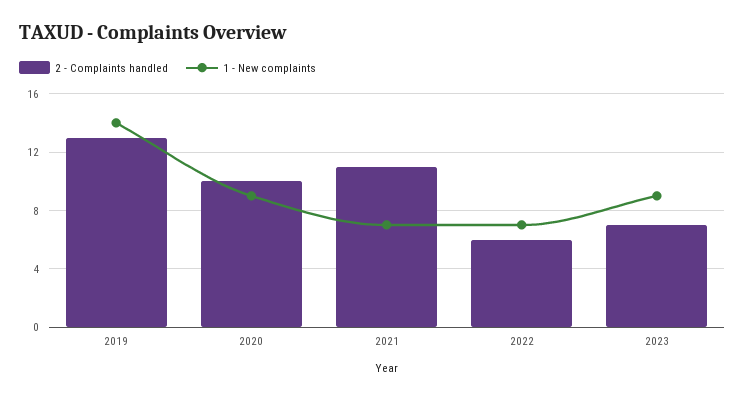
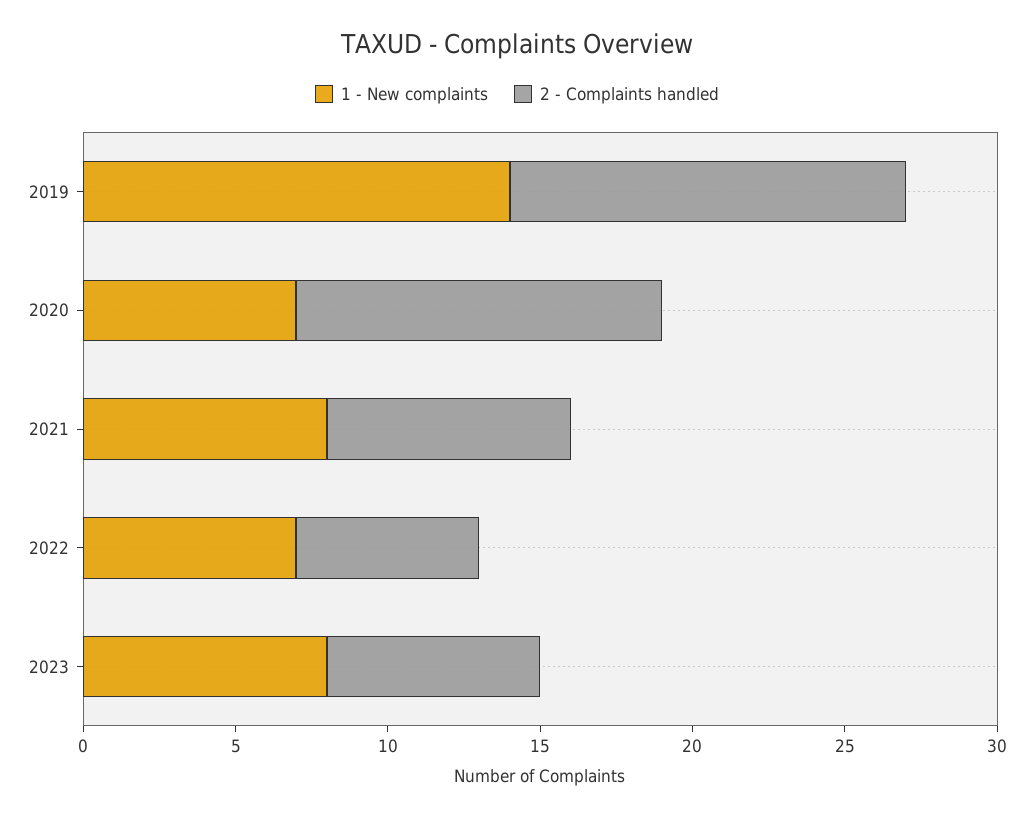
2 - Complaints handled, 2020: 10 -> 12
1 - New complaints, 2020: 9 -> 7
2 - Complaints handled, 2021: 11 -> 8
1 - New complaints, 2021: 7 -> 8
1 - New complaints, 2023: 9 -> 8

